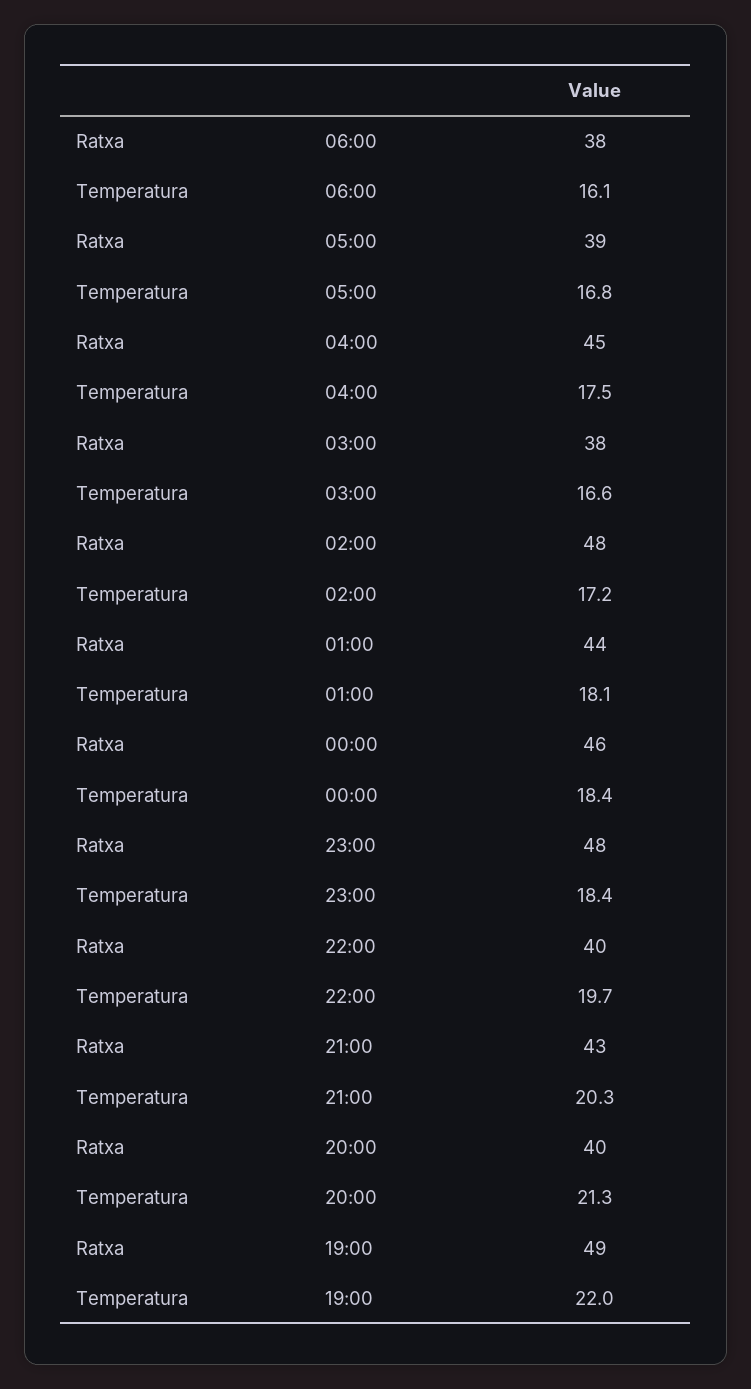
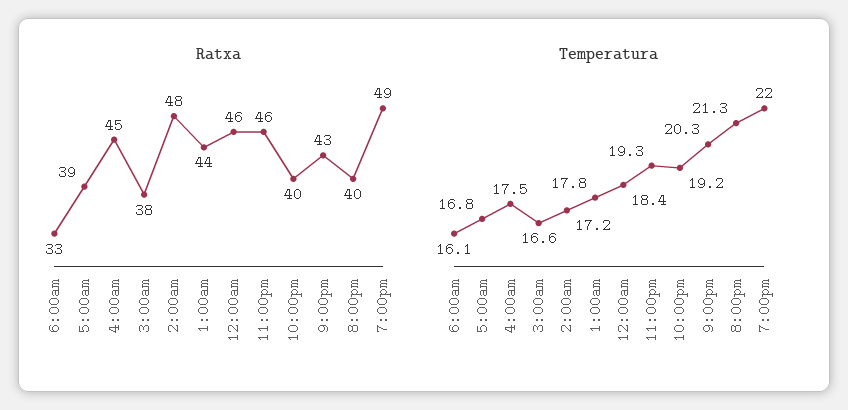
Ratxa, 06:00: 38 -> 33
Temperatura, 01:00: 18.1 -> 17.8
Ratxa, 23:00: 48 -> 46
Temperatura, 23:00: 18.4 -> 19.3
Temperatura, 22:00: 19.7 -> 19.2

